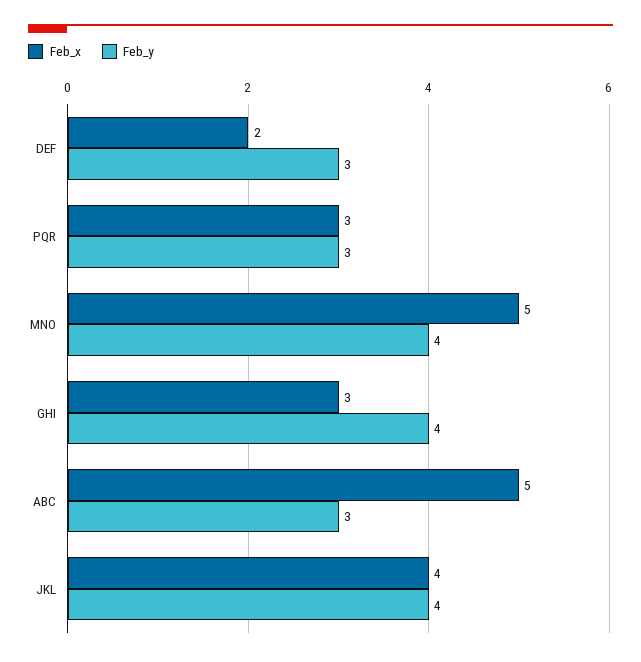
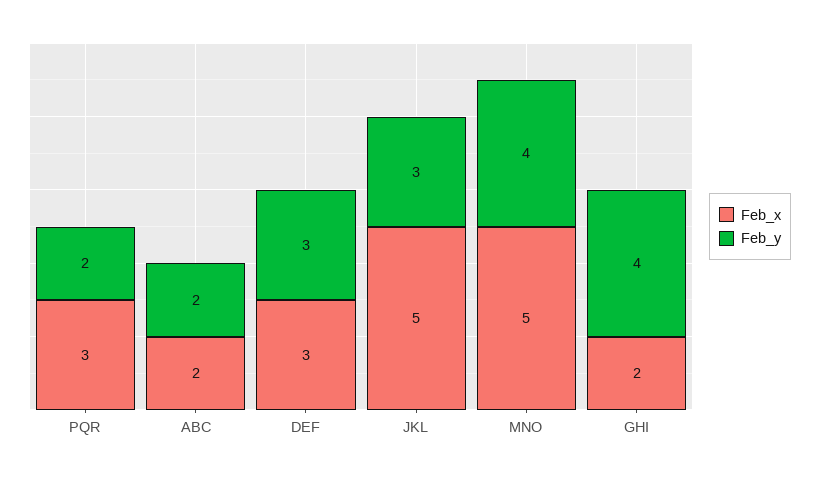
Feb_x, DEF: 2 -> 3
Feb_y, PQR: 3 -> 2
Feb_x, GHI: 3 -> 2
Feb_x, ABC: 5 -> 2
Feb_y, ABC: 3 -> 2
Feb_x, JKL: 4 -> 5
Feb_y, JKL: 4 -> 3

